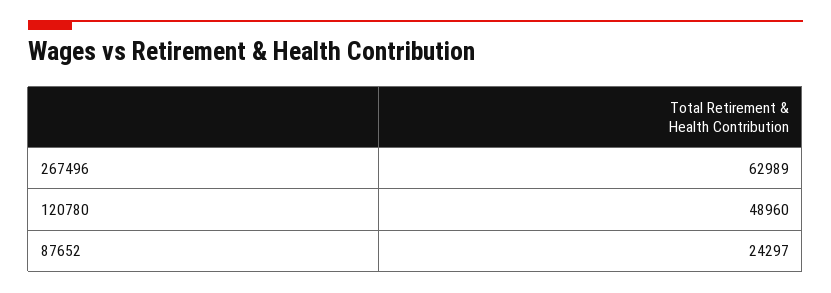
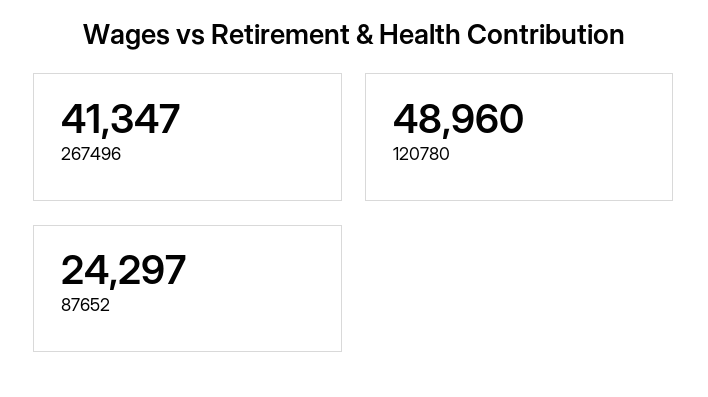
267496: 62989 -> 41347

